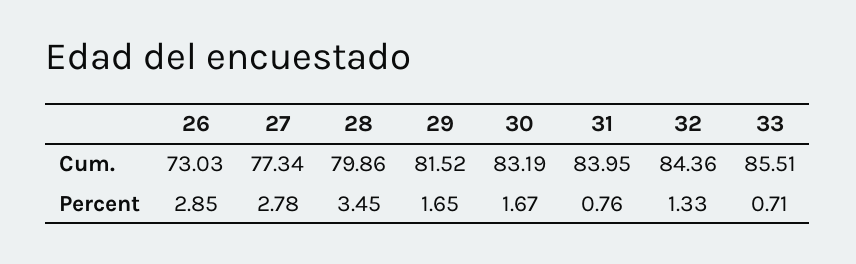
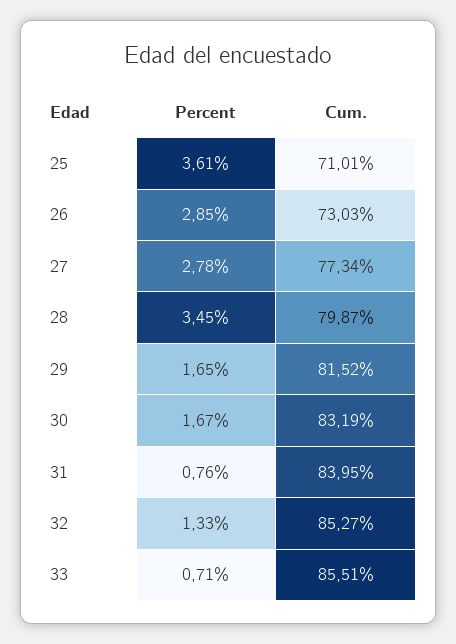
28, Cum.: 79.86 -> 79.87
32, Cum.: 84.36 -> 85.27
25, Percent: none -> 3.61
25, Cum.: none -> 71.01

